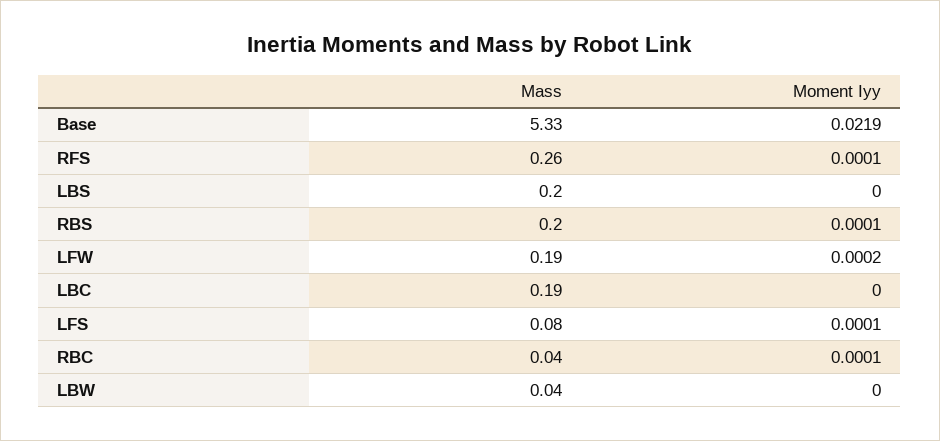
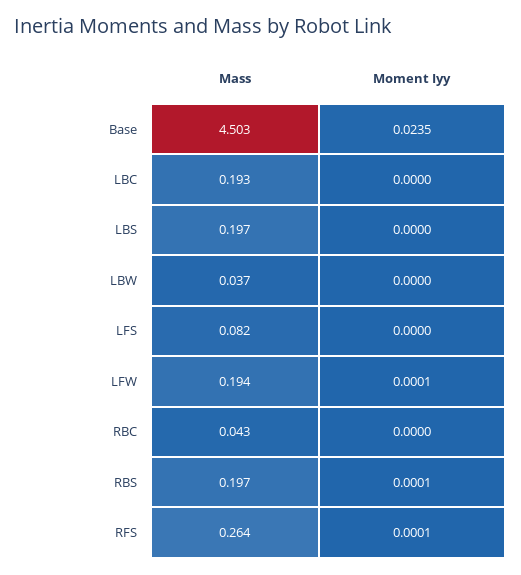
Mass, Base: 5.33 -> 4.503
Moment Iyy, Base: 0.0219 -> 0.0235
Moment Iyy, LFW: 0.0002 -> 0.0001
Moment Iyy, LFS: 0.0001 -> 0
Moment Iyy, RBC: 0.0001 -> 0

